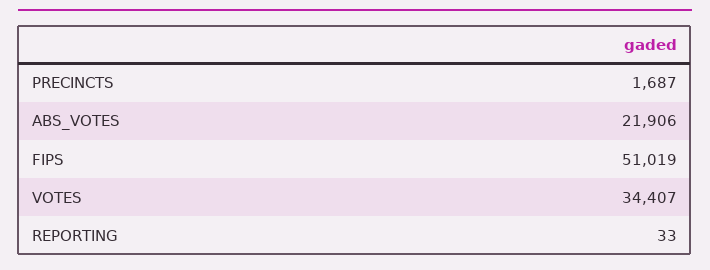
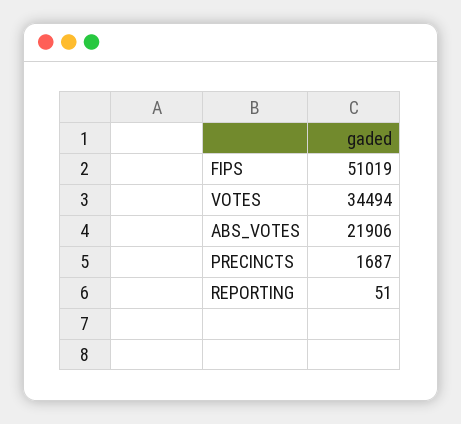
VOTES: 34407 -> 34494
REPORTING: 33 -> 51

